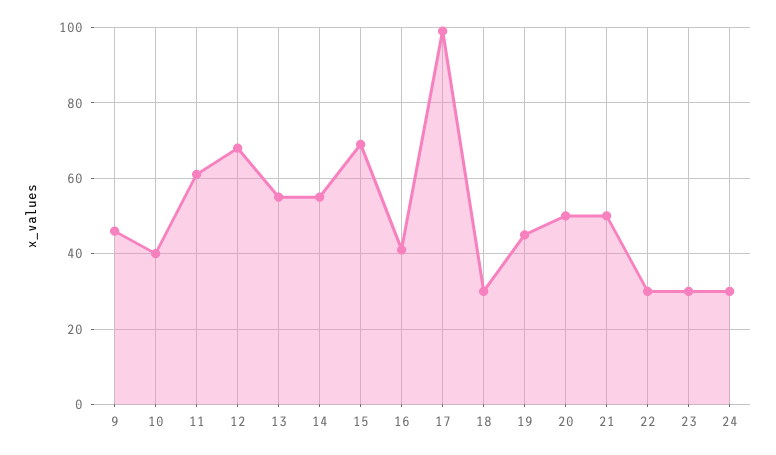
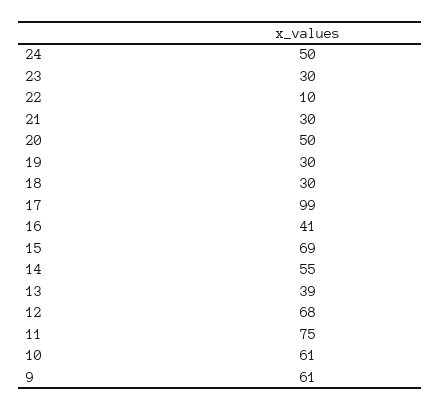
9: 45 -> 61
10: 40 -> 61
11: 60 -> 75
13: 55 -> 39
19: 45 -> 30
21: 50 -> 30
22: 30 -> 10
24: 30 -> 50

